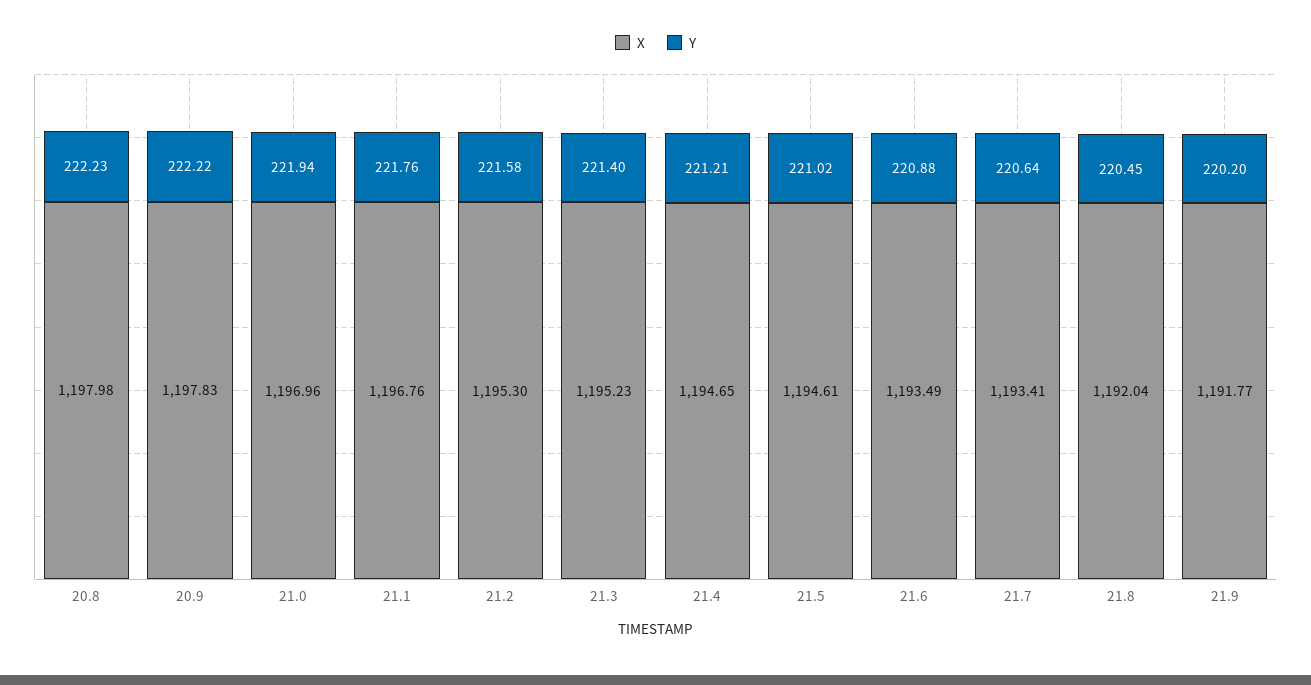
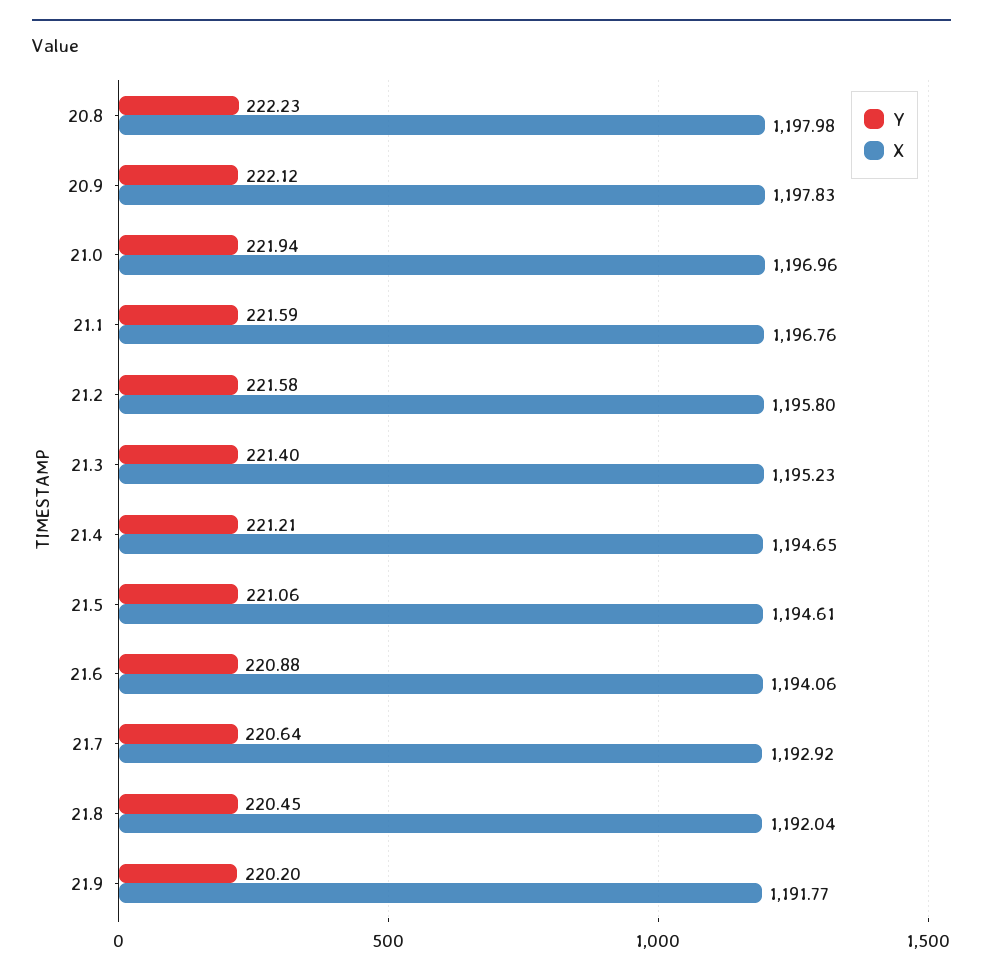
Y, 20.9: 222.22 -> 222.12
Y, 21.1: 221.76 -> 221.59
X, 21.2: 1195.3 -> 1195.8
Y, 21.5: 221.02 -> 221.06
X, 21.6: 1193.49 -> 1194.06
X, 21.7: 1193.41 -> 1192.92

